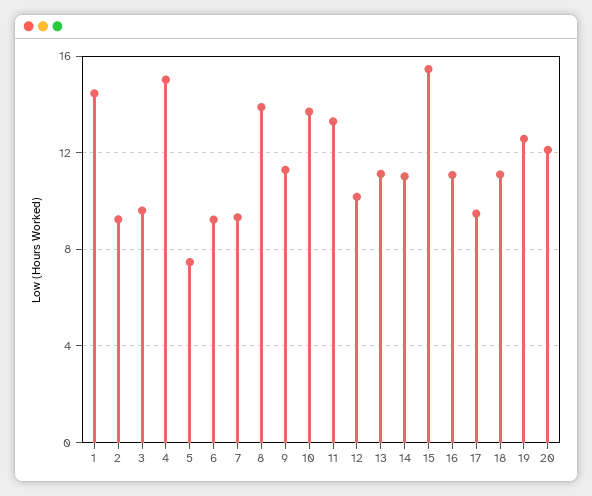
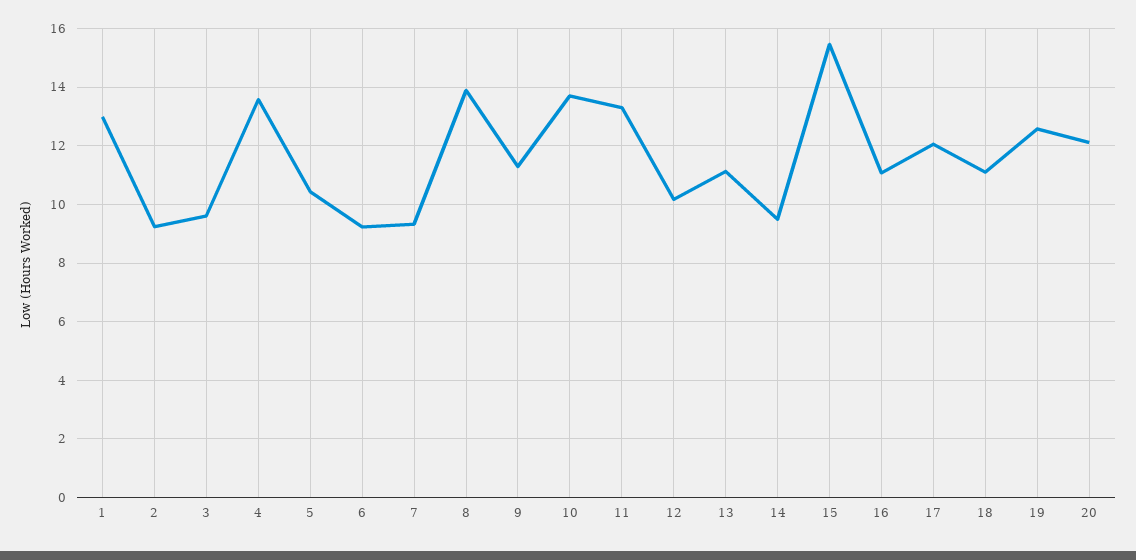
1: 14.5 -> 13
4: 15 -> 13.5
5: 7.5 -> 10.5
14: 11 -> 9.5
17: 9.5 -> 12

